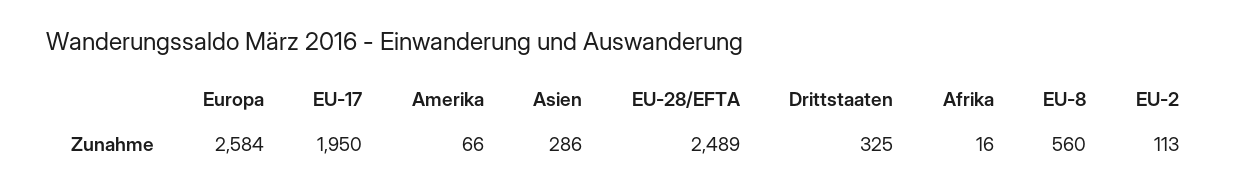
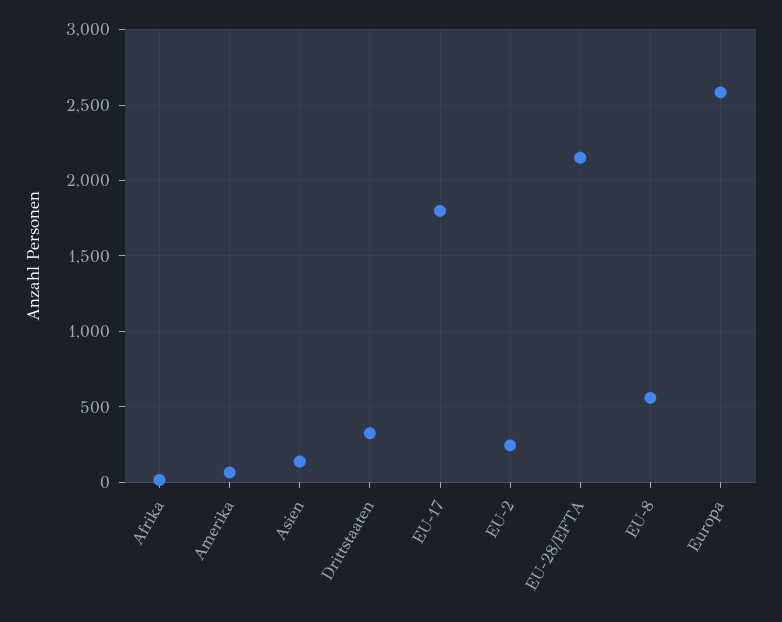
EU-17: 1950 -> 1800
Asien: 286 -> 150
EU-28/EFTA: 2489 -> 2150
EU-2: 113 -> 250

